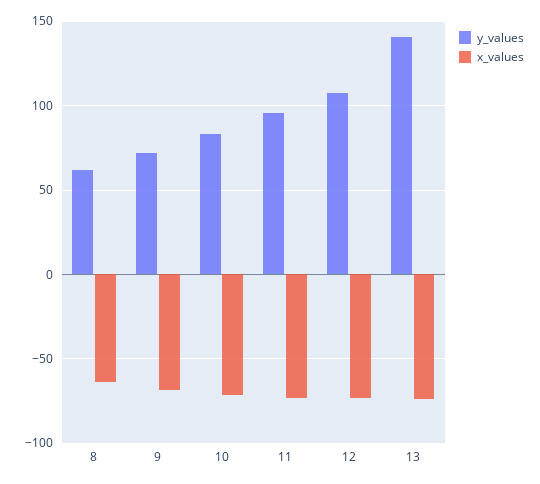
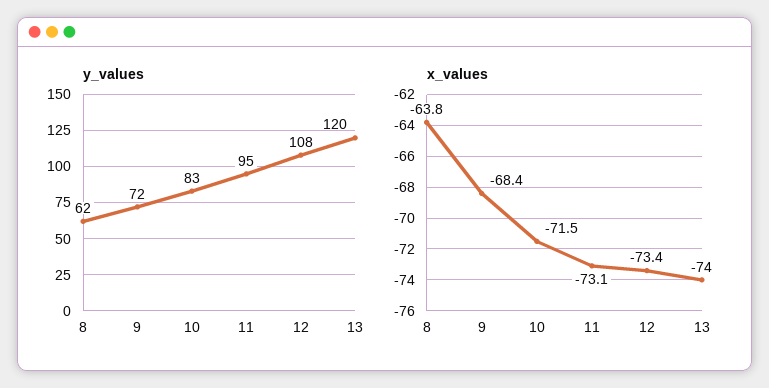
y_values, 13: 140 -> 120

